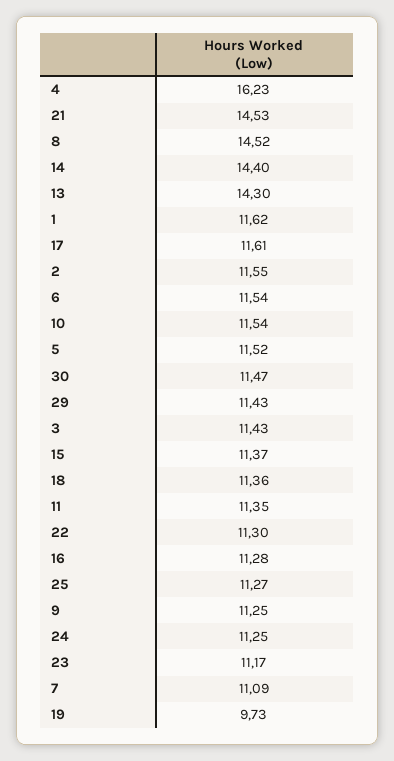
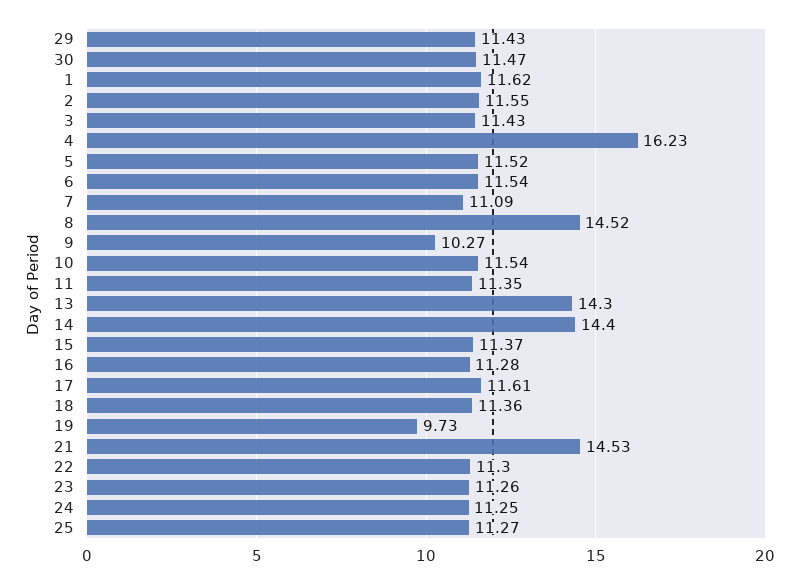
9: 11.25 -> 10.27
23: 11.17 -> 11.26

